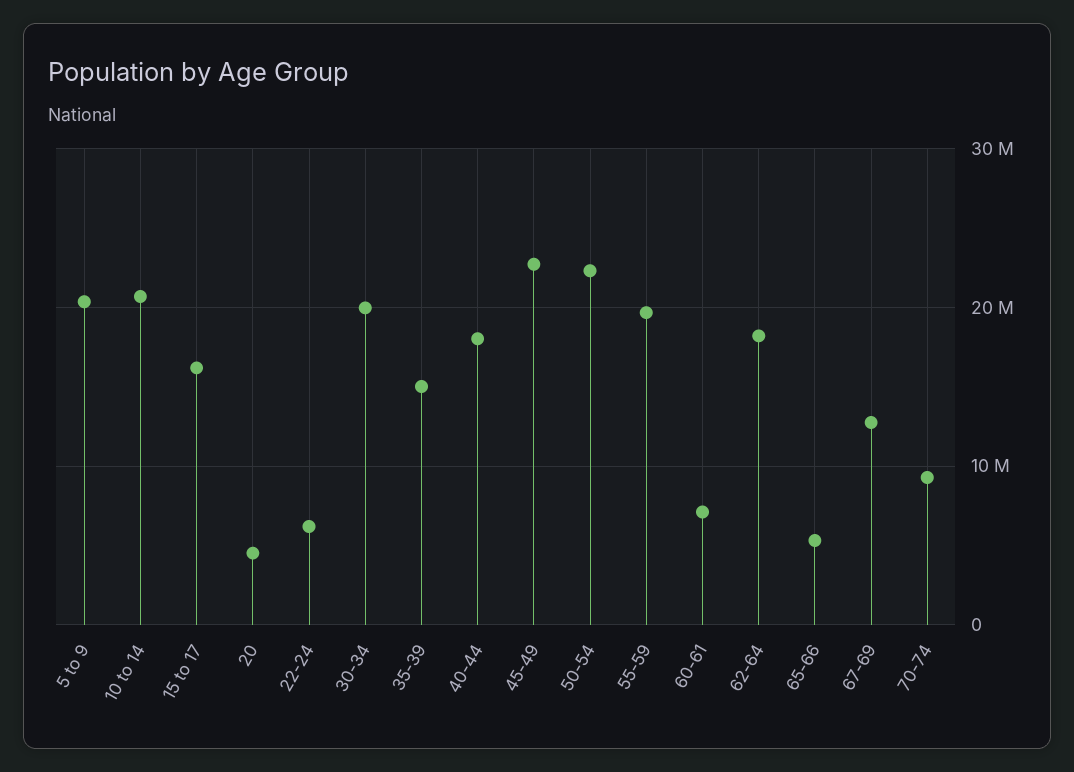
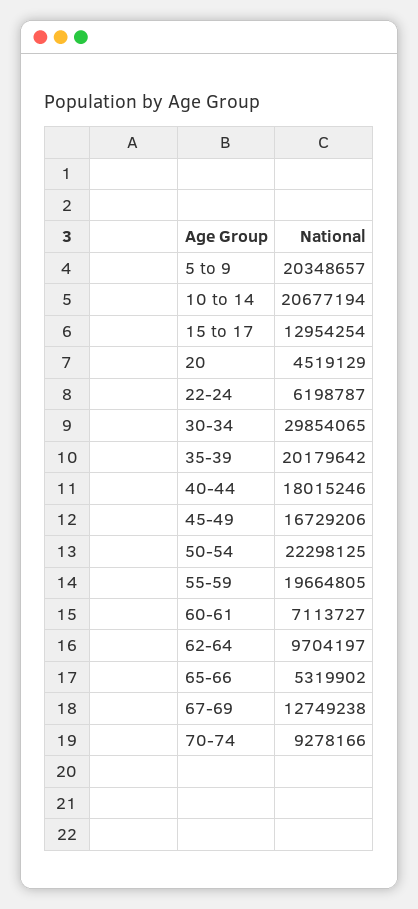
15 to 17: 16000000 -> 12954254
30-34: 20000000 -> 29854065
35-39: 15000000 -> 20179642
45-49: 23000000 -> 16729206
62-64: 18000000 -> 9704197

